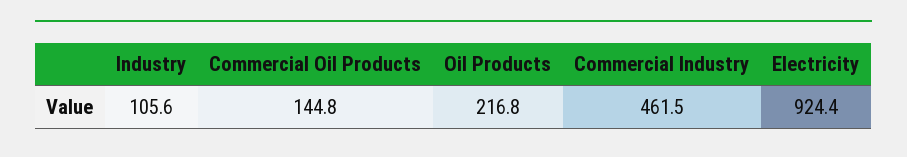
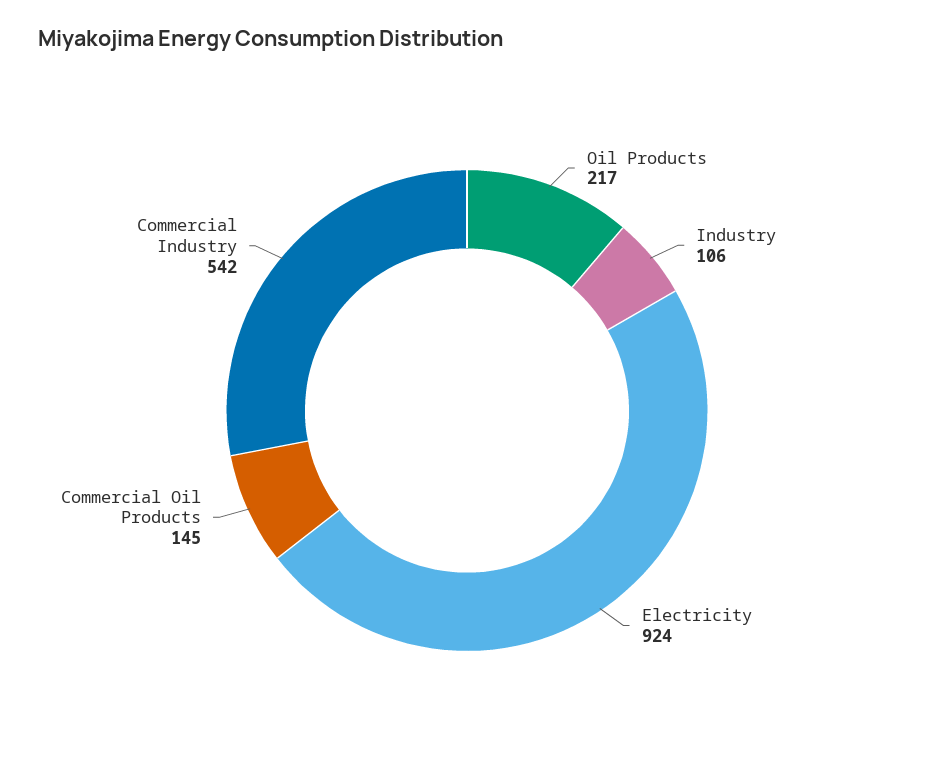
Commercial Industry: 461.5 -> 542

